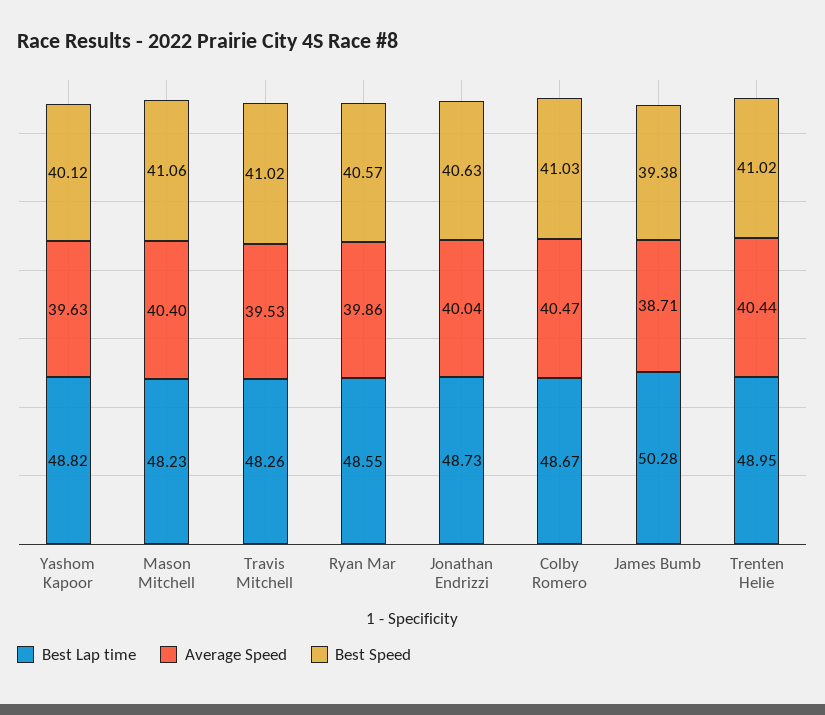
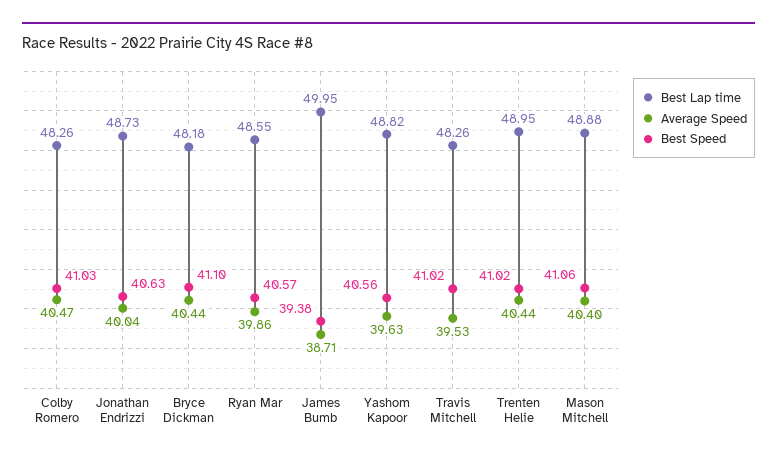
Best Speed, Yashom Kapoor: 40.12 -> 40.56
Best Lap time, Mason Mitchell: 48.23 -> 48.88
Best Lap time, Colby Romero: 48.67 -> 48.26
Best Lap time, James Bumb: 50.28 -> 49.95
Best Lap time, Bryce Dickman: none -> 48.18
Average Speed, Bryce Dickman: none -> 40.44
Best Speed, Bryce Dickman: none -> 41.1

